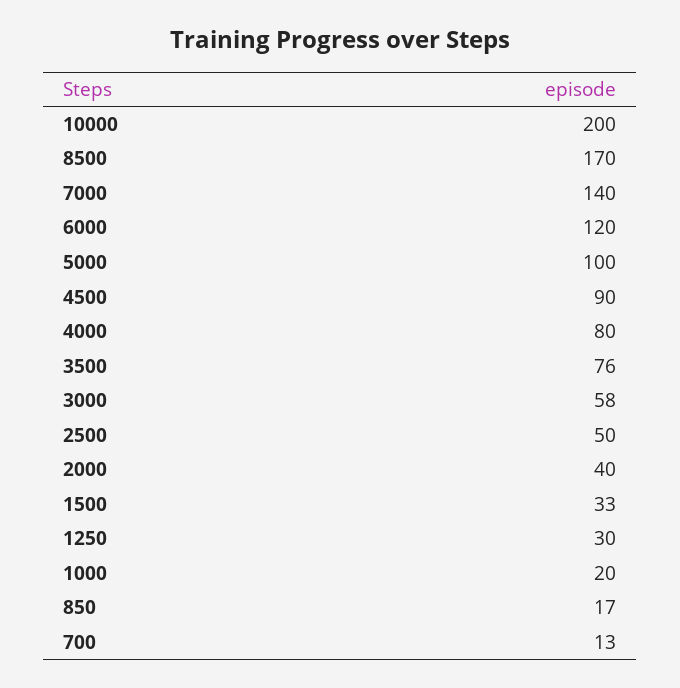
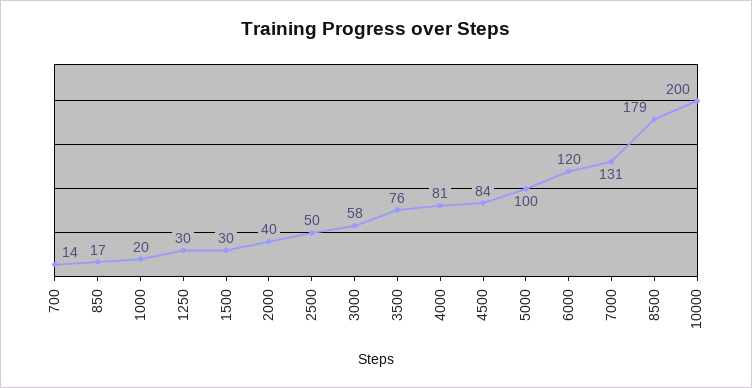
8500: 170 -> 179
7000: 140 -> 131
4500: 90 -> 84
4000: 80 -> 81
1500: 33 -> 30
700: 13 -> 14

